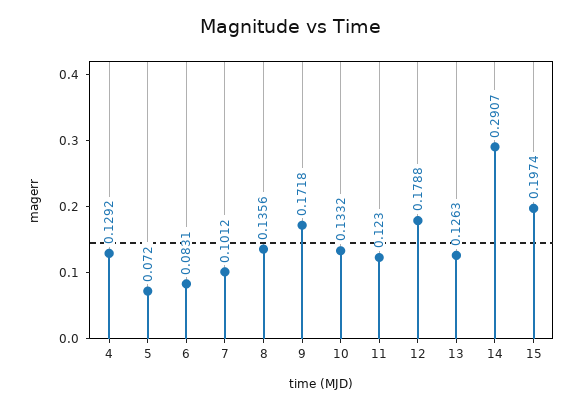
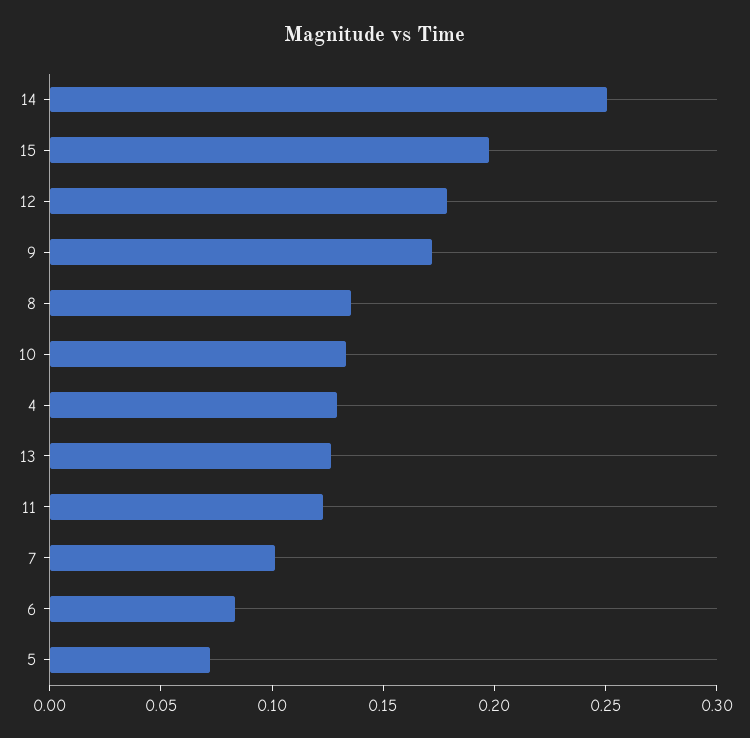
14: 0.2907 -> 0.25

